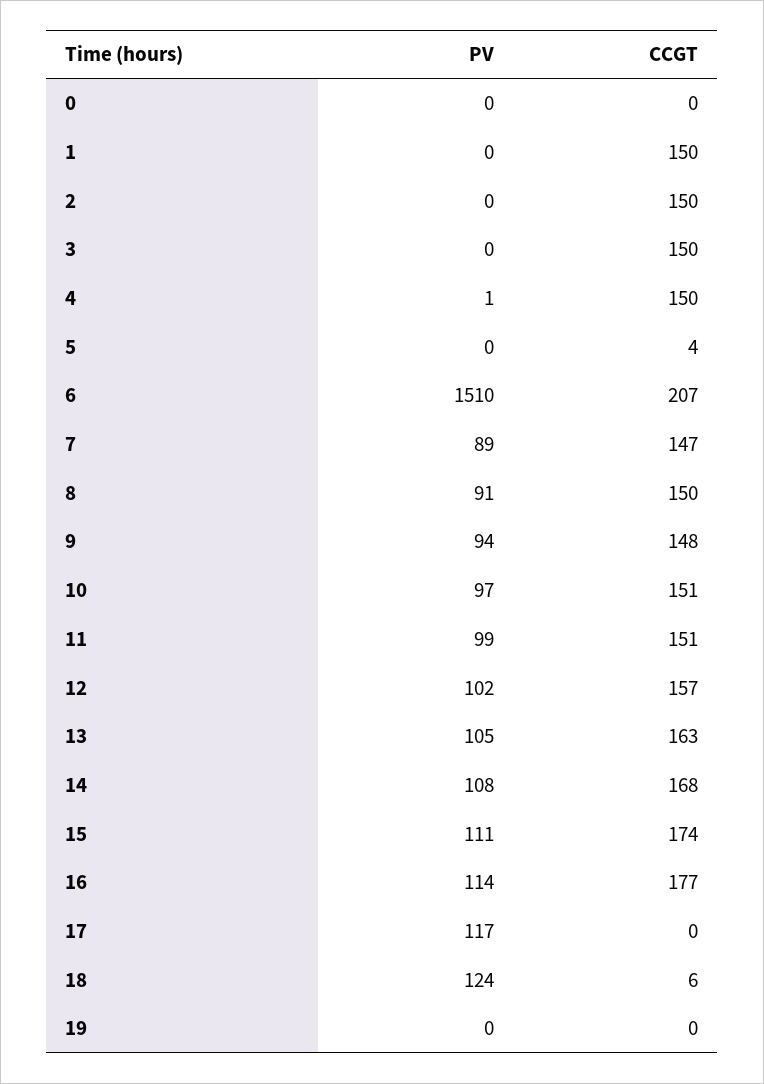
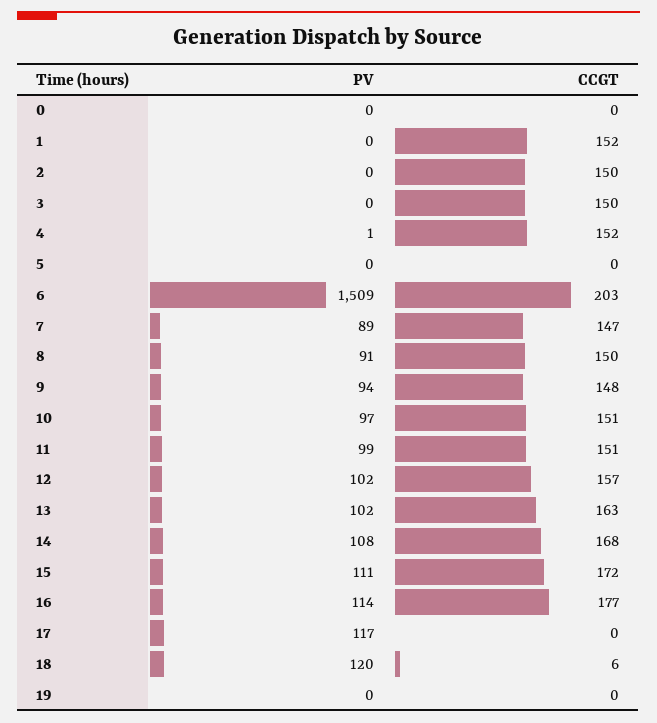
CCGT, 1: 150 -> 152
CCGT, 4: 150 -> 152
CCGT, 5: 4 -> 0
PV, 6: 1510 -> 1509
CCGT, 6: 207 -> 203
PV, 13: 105 -> 102
CCGT, 15: 174 -> 172
PV, 18: 124 -> 120

